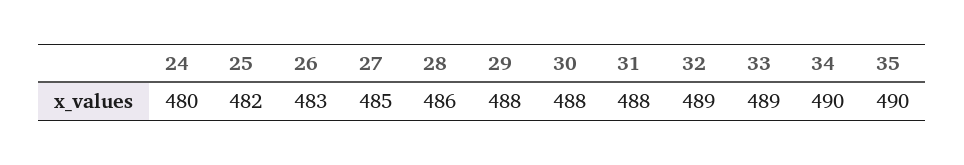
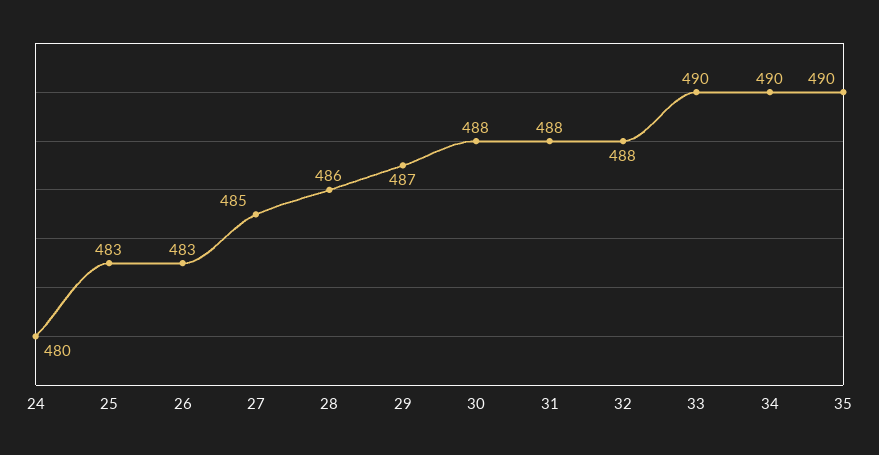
25: 482 -> 483
29: 488 -> 487
32: 489 -> 488
33: 489 -> 490

